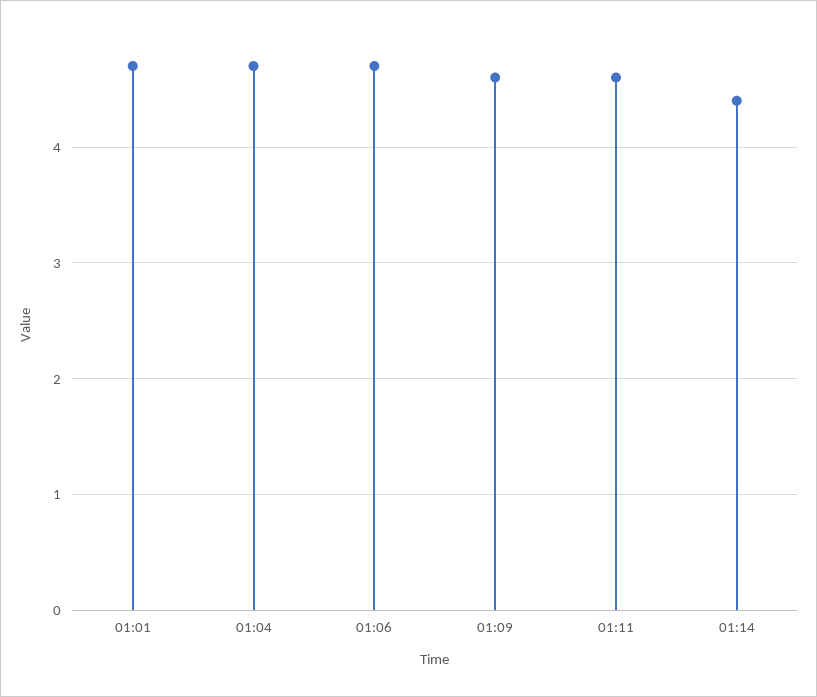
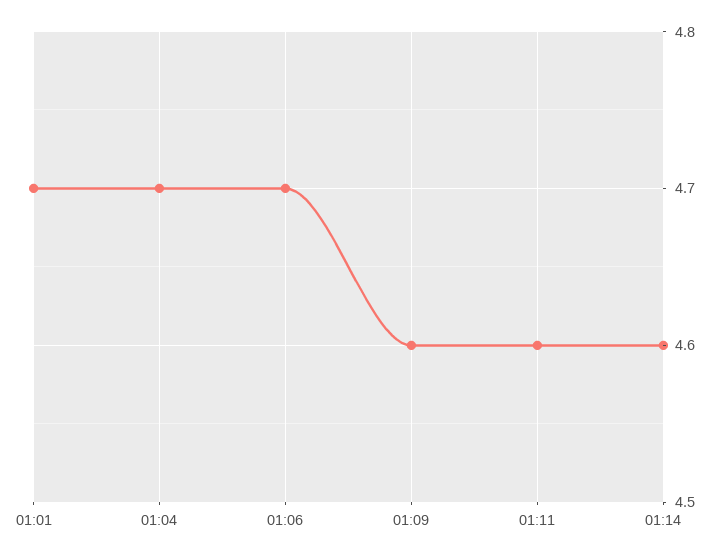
01:14: 4.4 -> 4.6

